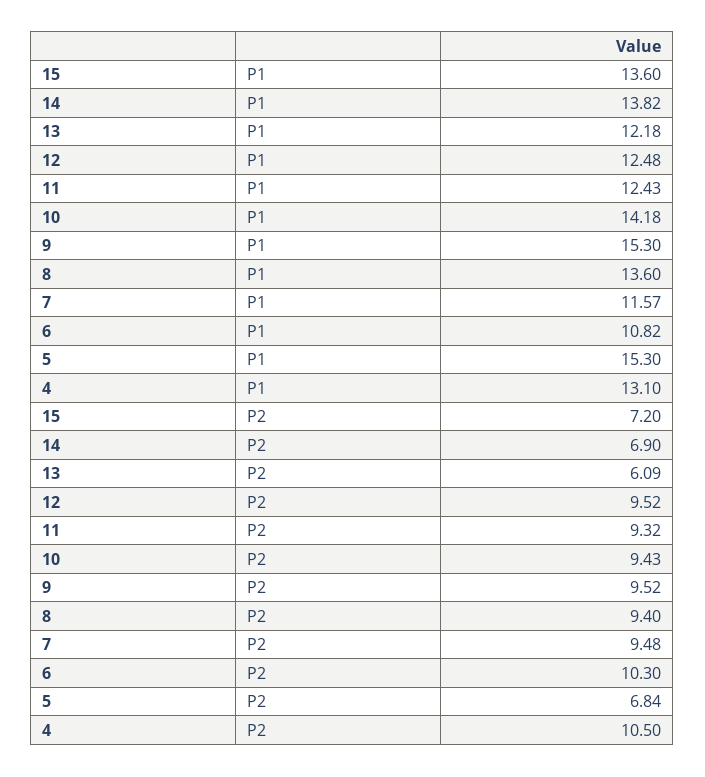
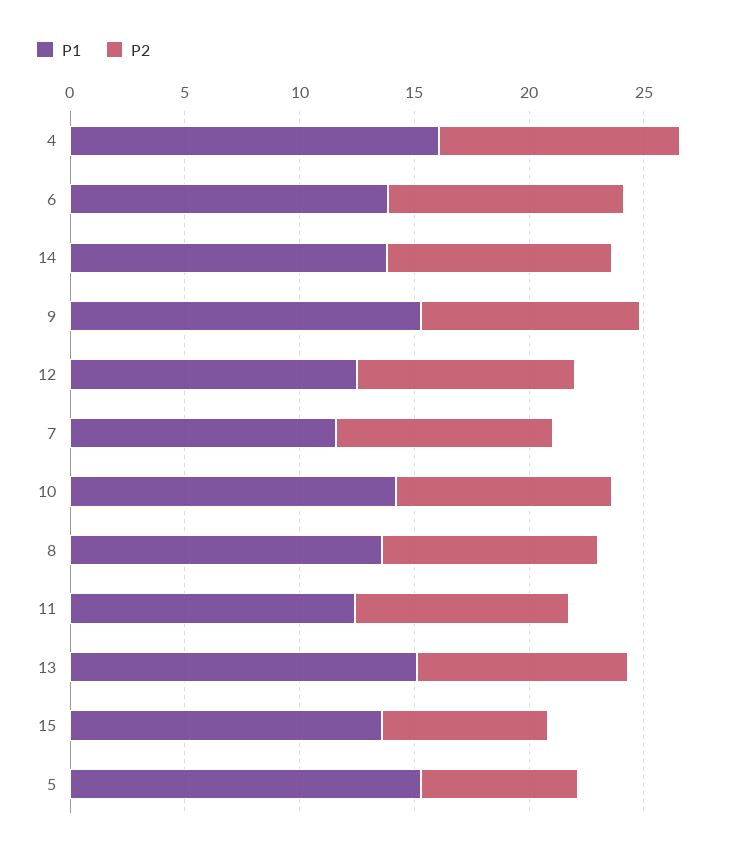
P1, 13: 12.18 -> 15
P1, 6: 10.82 -> 14
P1, 4: 13.1 -> 16
P2, 14: 6.9 -> 10
P2, 13: 6.09 -> 9

